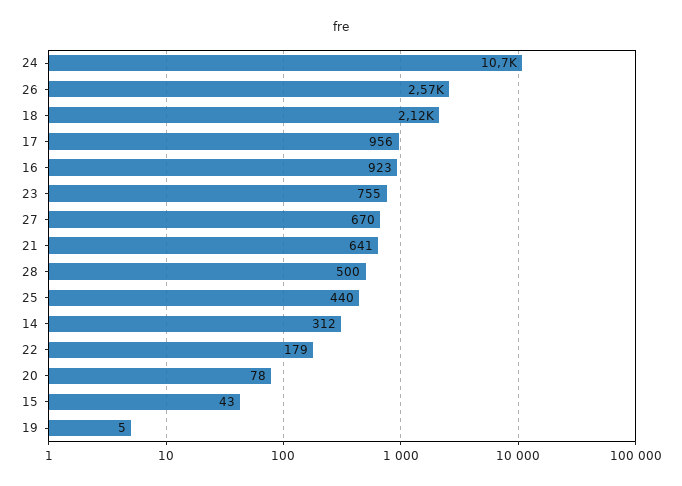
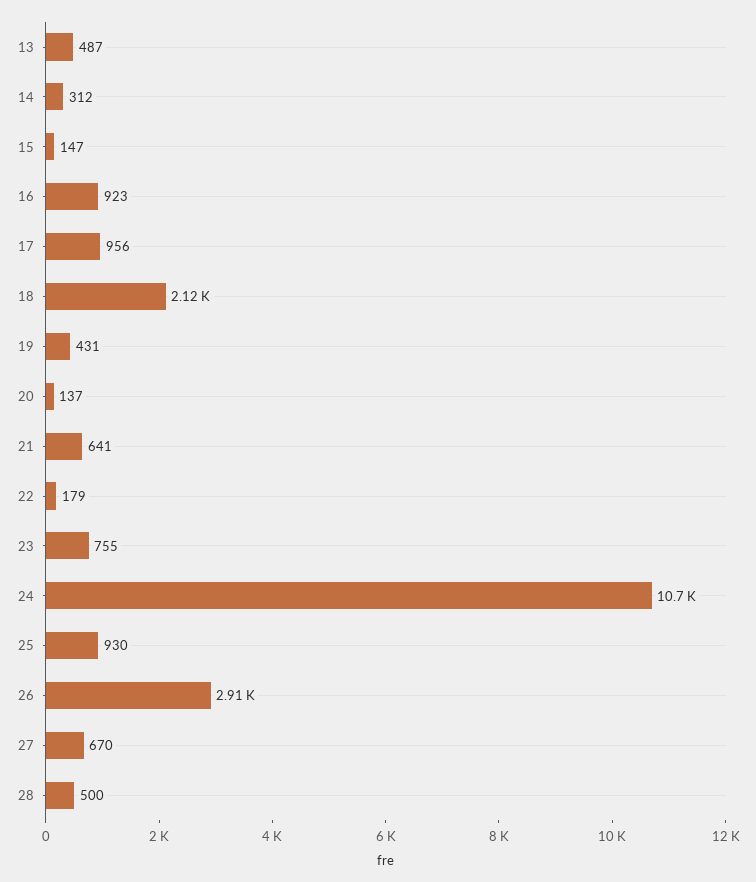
26: 2570 -> 2910
25: 440 -> 930
20: 78 -> 137
15: 43 -> 147
19: 5 -> 431
13: none -> 487

